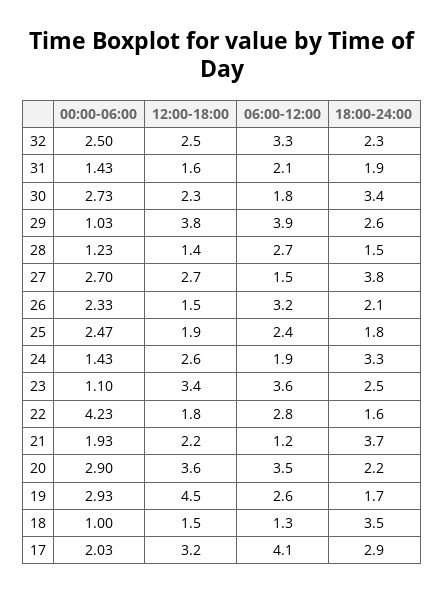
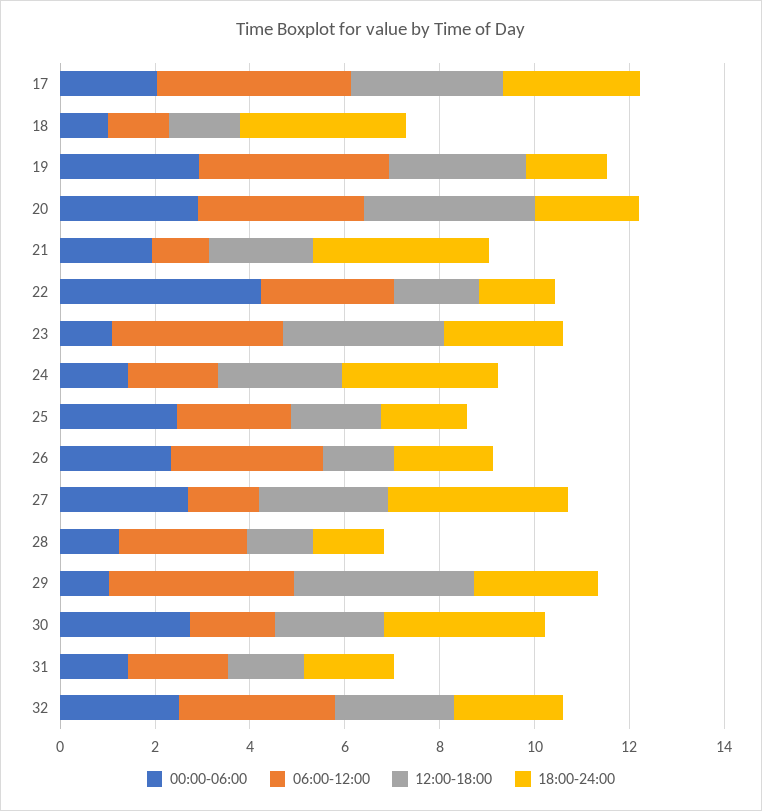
12:00-18:00, 19: 4.5 -> 3
06:00-12:00, 19: 2.6 -> 4

